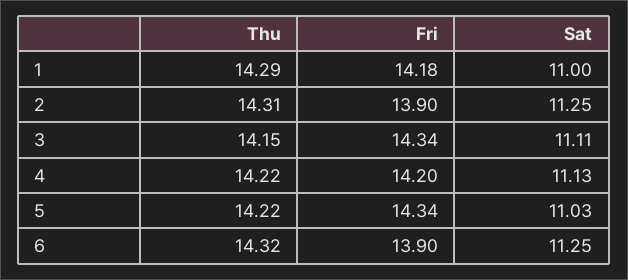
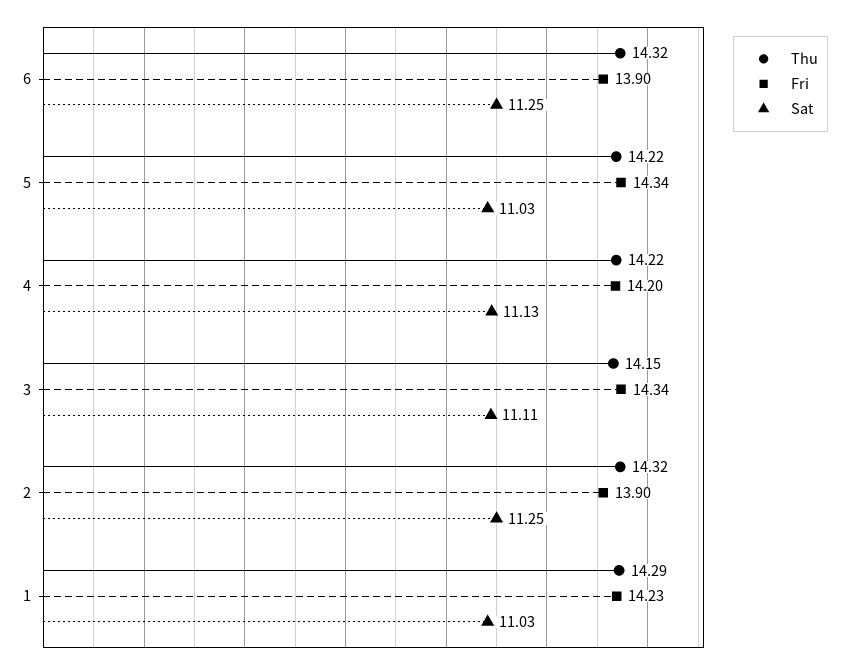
Fri, 1: 14.18 -> 14.23
Sat, 1: 11 -> 11.03
Thu, 2: 14.31 -> 14.32

